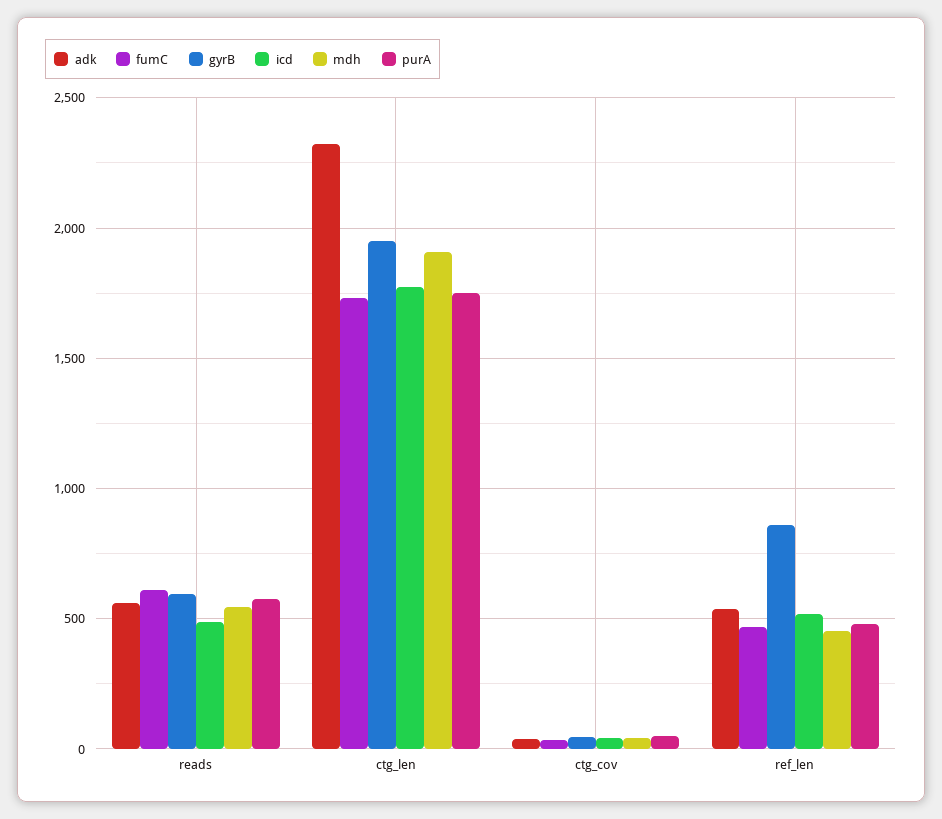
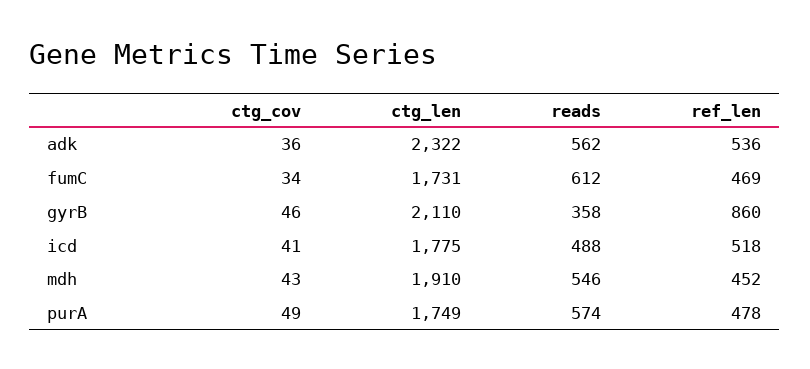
gyrB, reads: 600 -> 358
gyrB, ctg_len: 1950 -> 2110

